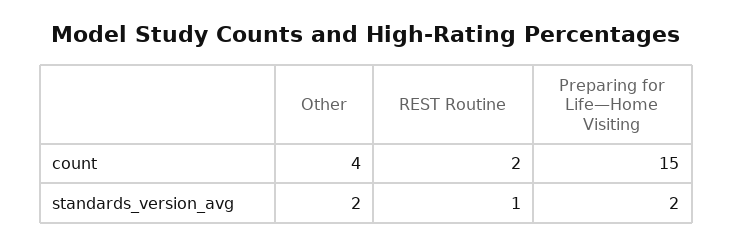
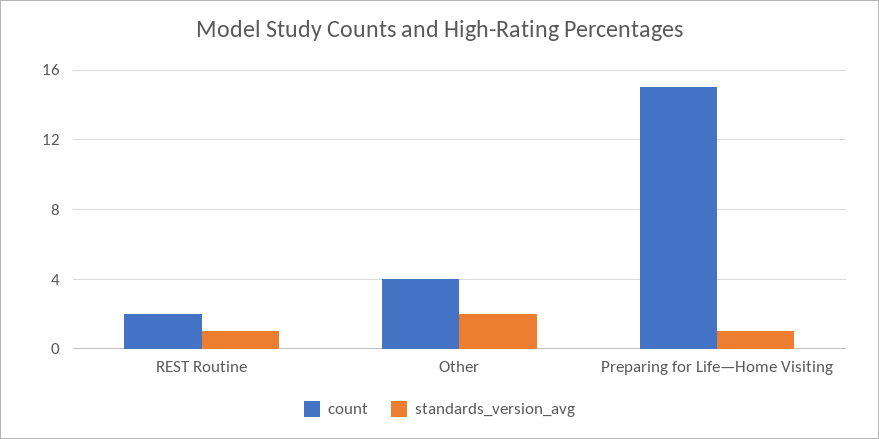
standards_version_avg, Preparing for Life—Home Visiting: 2 -> 1

